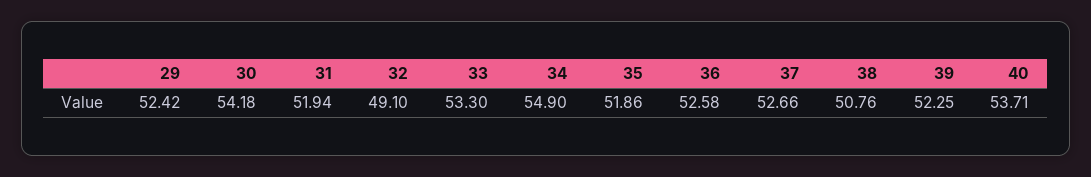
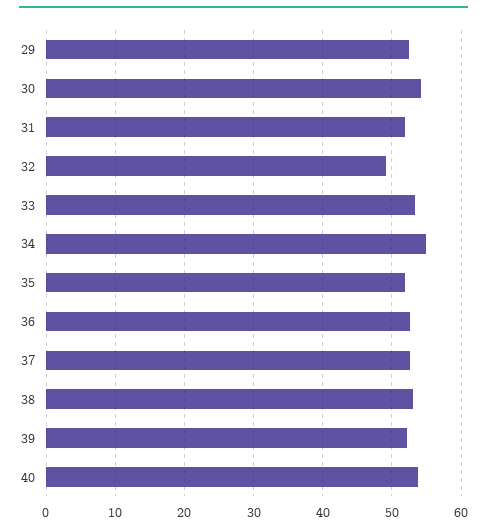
38: 50.76 -> 53

